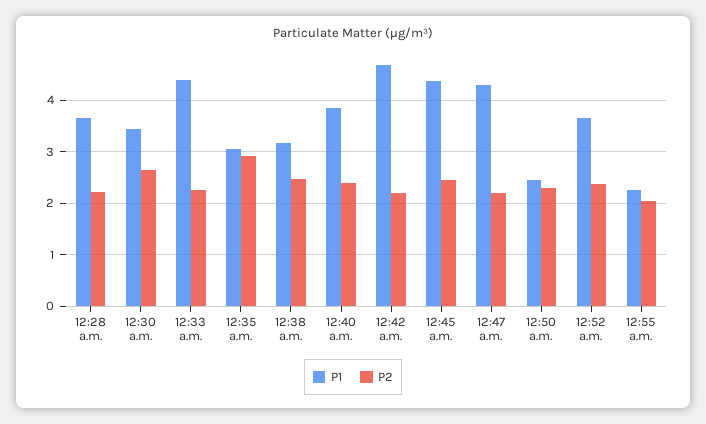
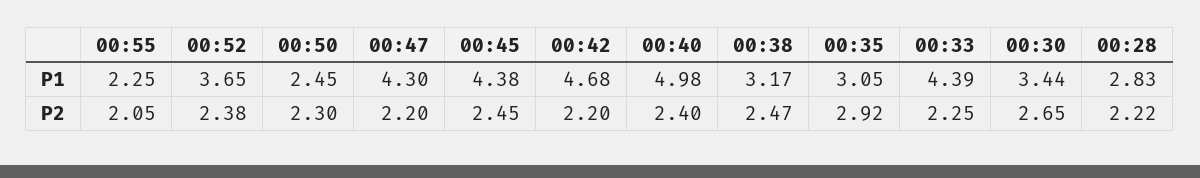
P1, 12:28 a.m.: 3.6 -> 2.83
P1, 12:40 a.m.: 3.8 -> 4.98

